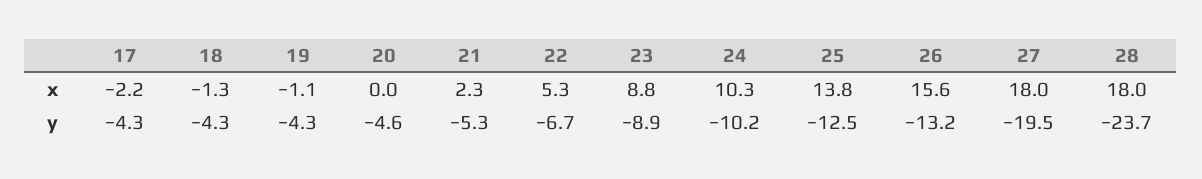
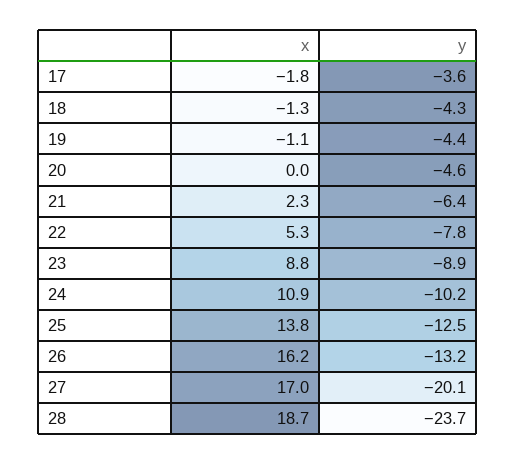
17, x: -2.2 -> -1.8
24, x: 10.3 -> 10.9
26, x: 15.6 -> 16.2
27, x: 18 -> 17
28, x: 18 -> 18.7
17, y: -4.3 -> -3.6
19, y: -4.3 -> -4.4
21, y: -5.3 -> -6.4
22, y: -6.7 -> -7.8
27, y: -19.5 -> -20.1

